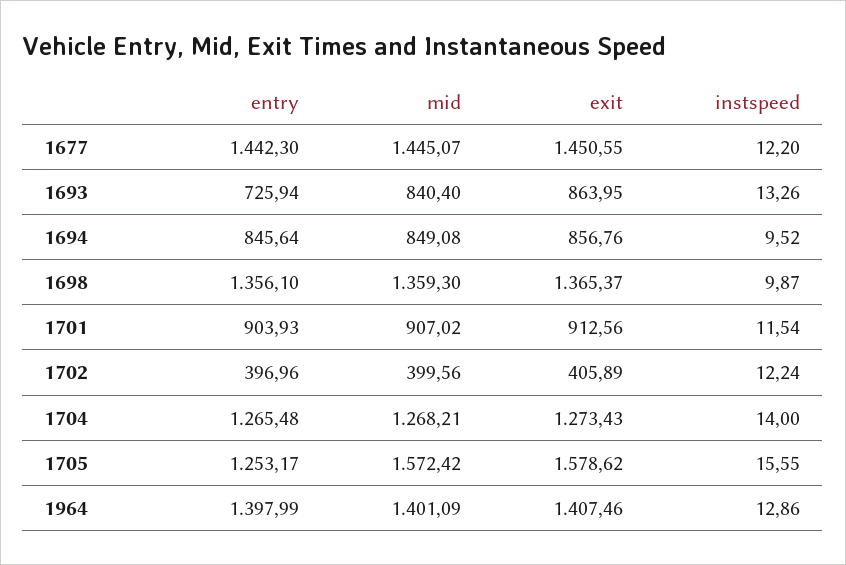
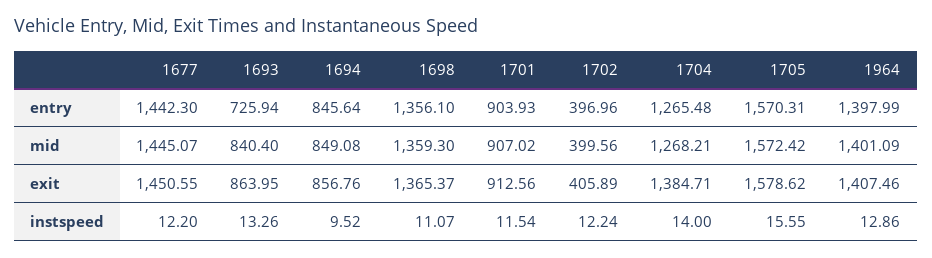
instspeed, 1698: 9.87 -> 11.07
exit, 1704: 1273.43 -> 1384.71
entry, 1705: 1253.17 -> 1570.31

